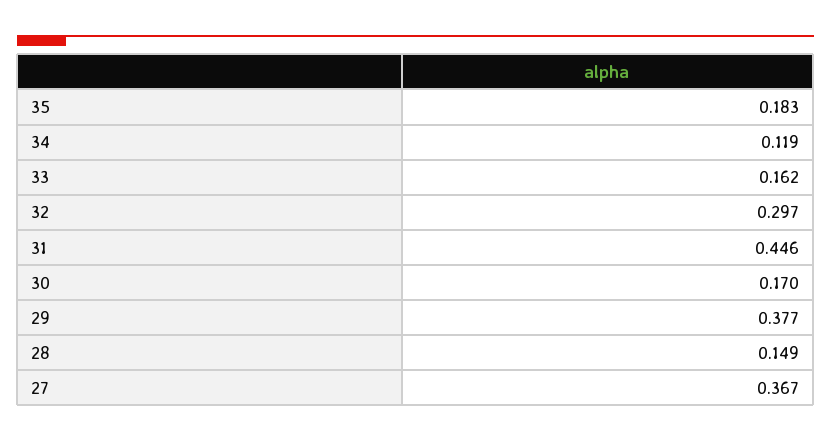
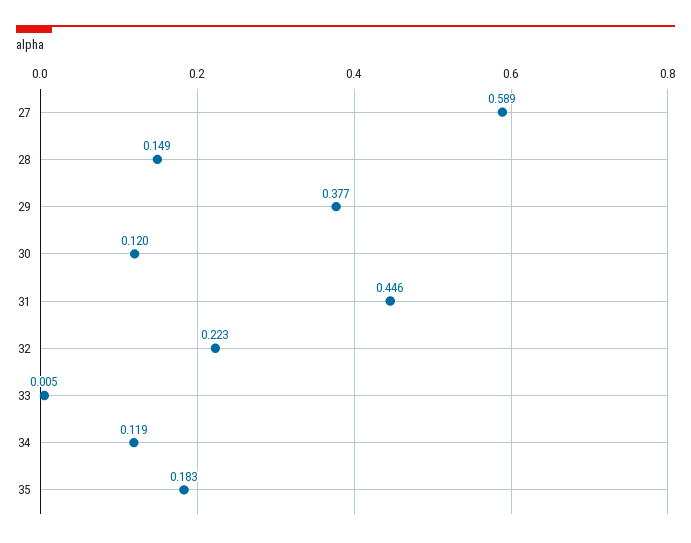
33: 0.162 -> 0.005
32: 0.297 -> 0.223
30: 0.17 -> 0.12
27: 0.367 -> 0.589

